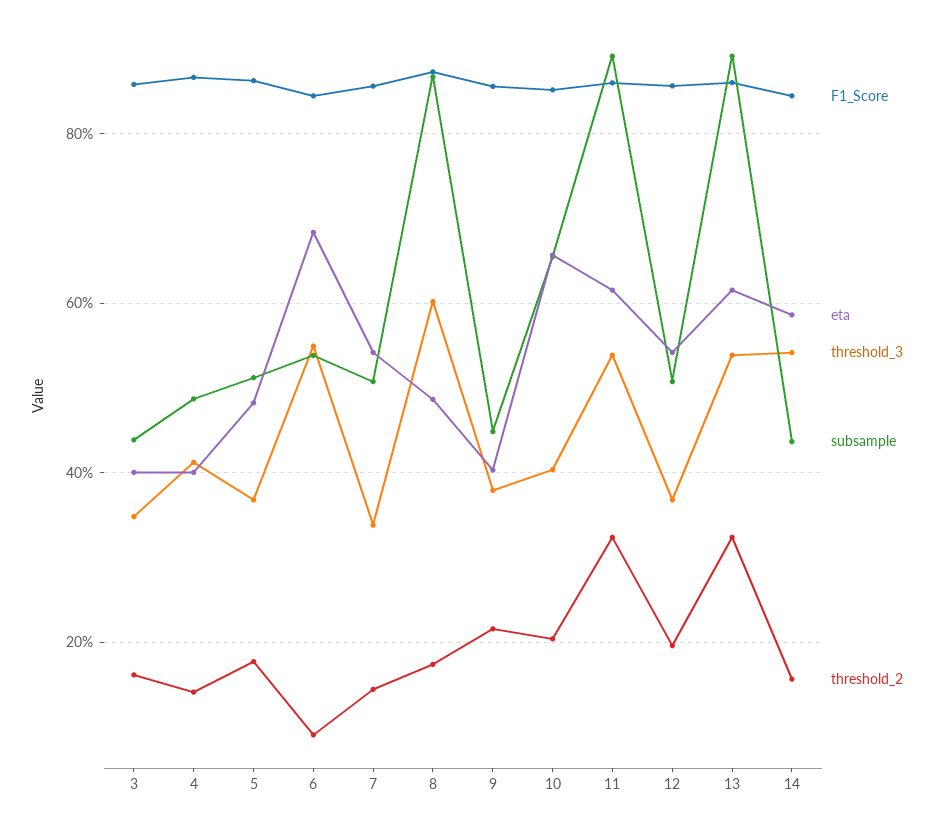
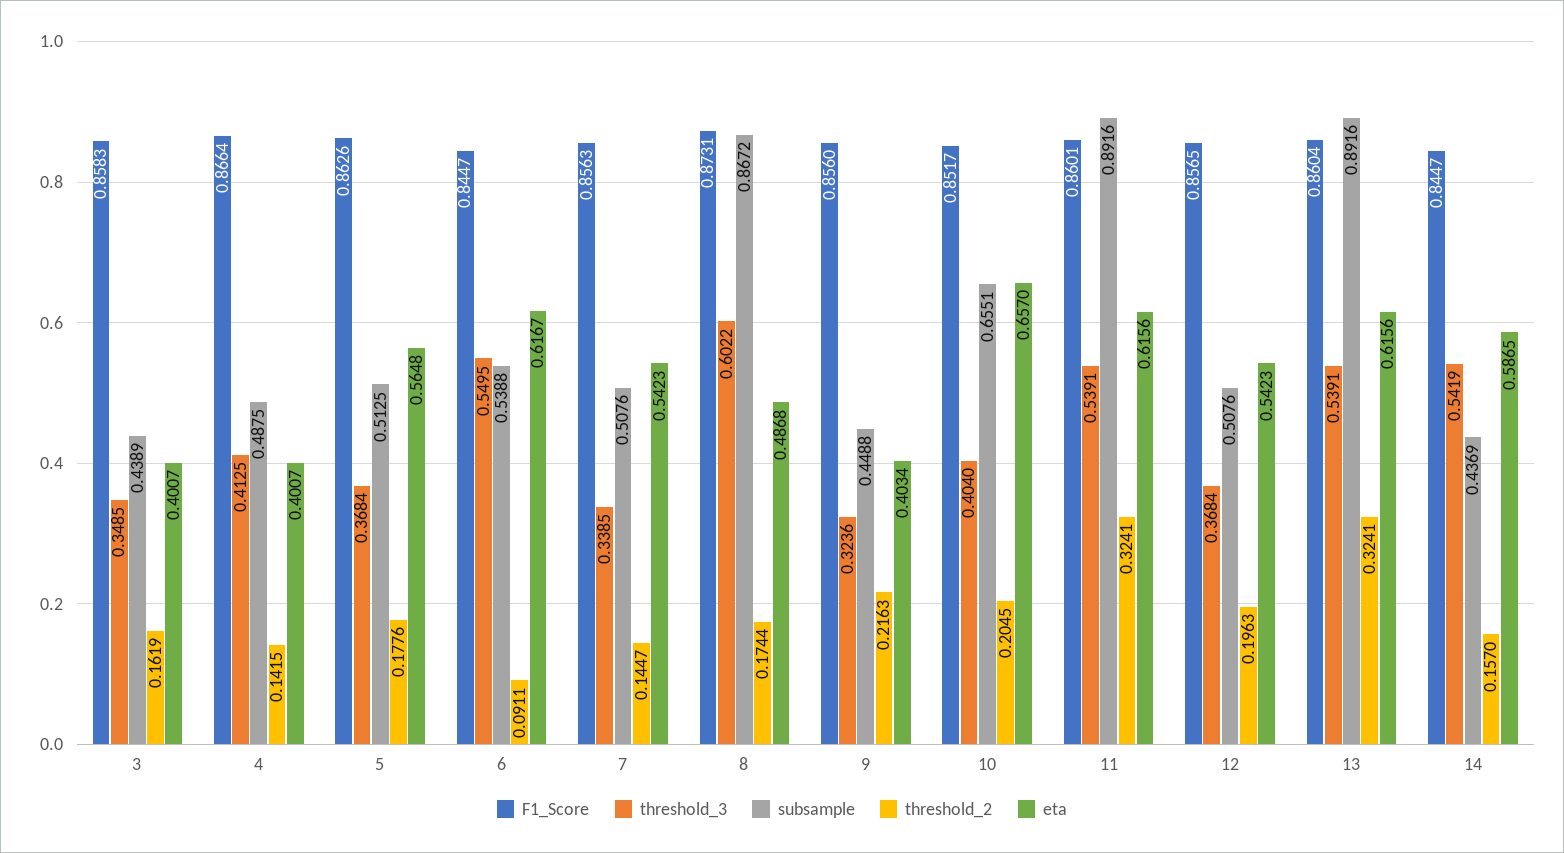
eta, 5: 0.48 -> 0.5648
eta, 6: 0.68 -> 0.6167
threshold_3, 9: 0.38 -> 0.3236

